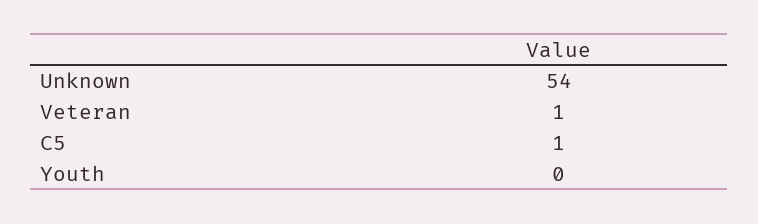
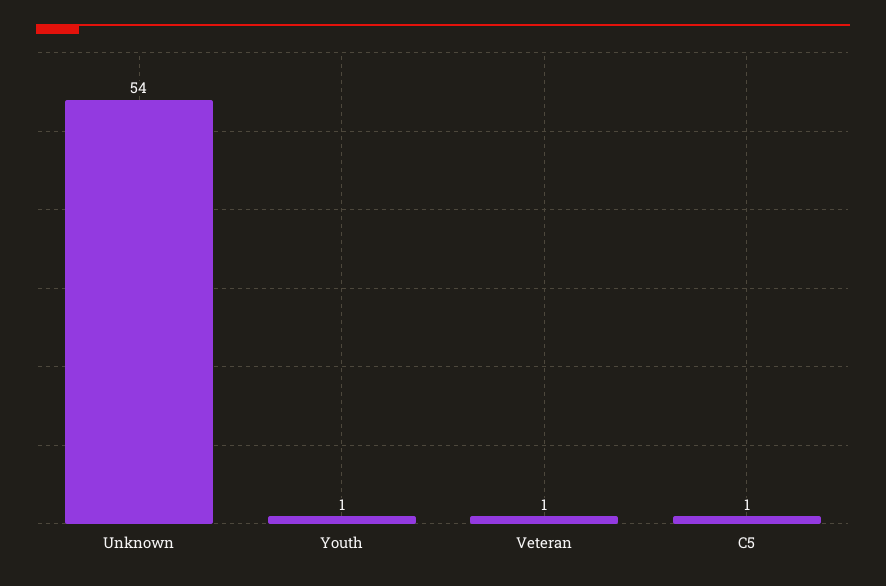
Youth: 0 -> 1

